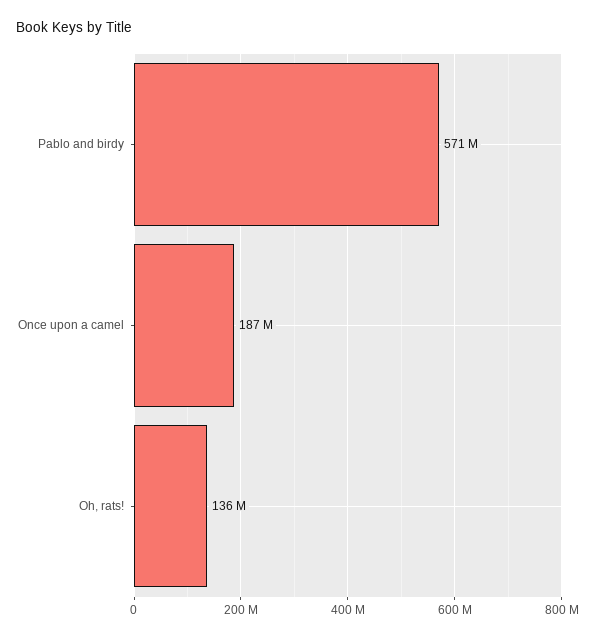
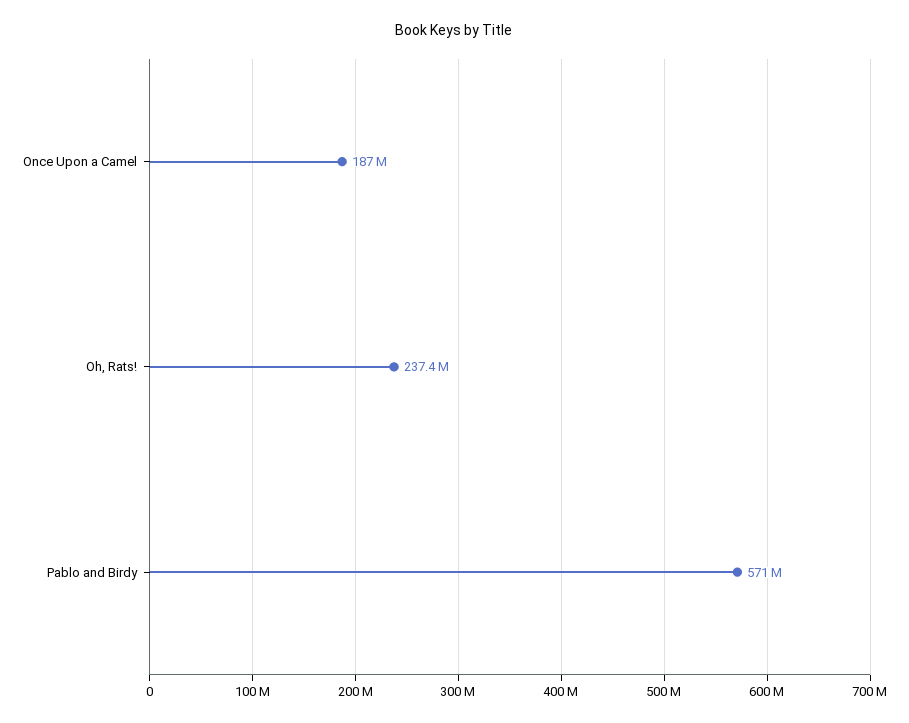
Oh, rats!: 136000000 -> 237400000

